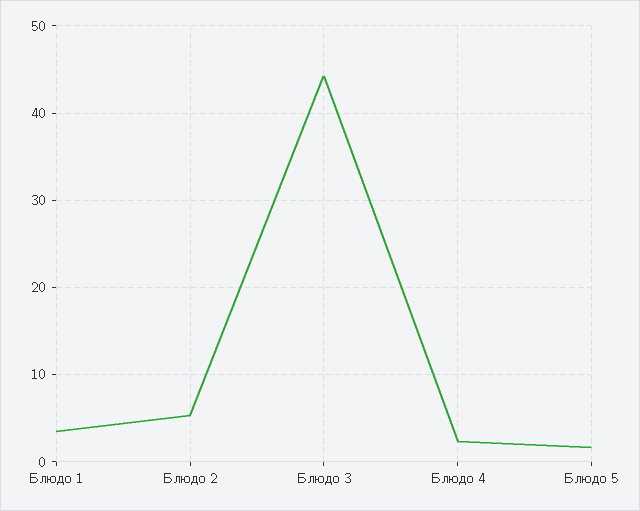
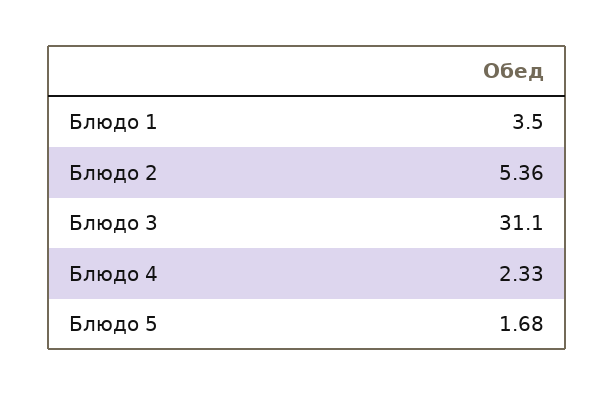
Блюдо 3: 44 -> 31.1

